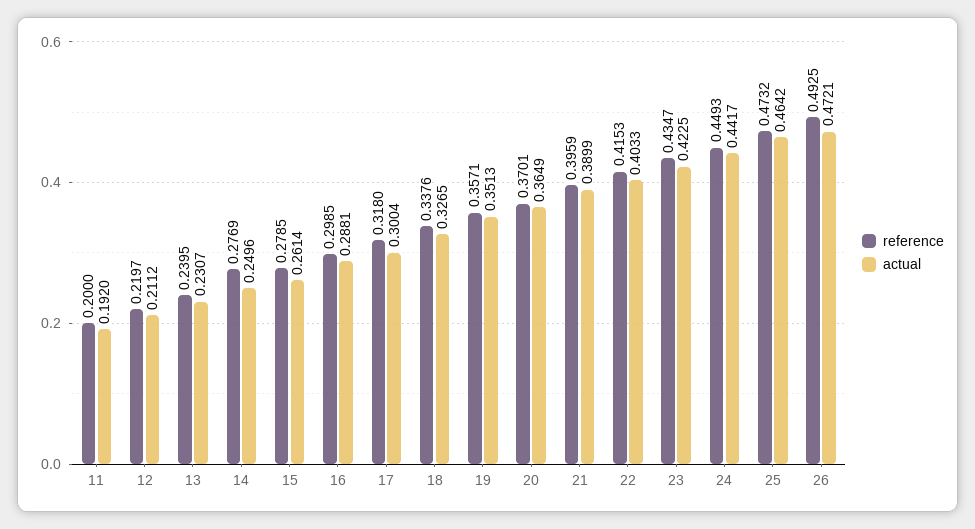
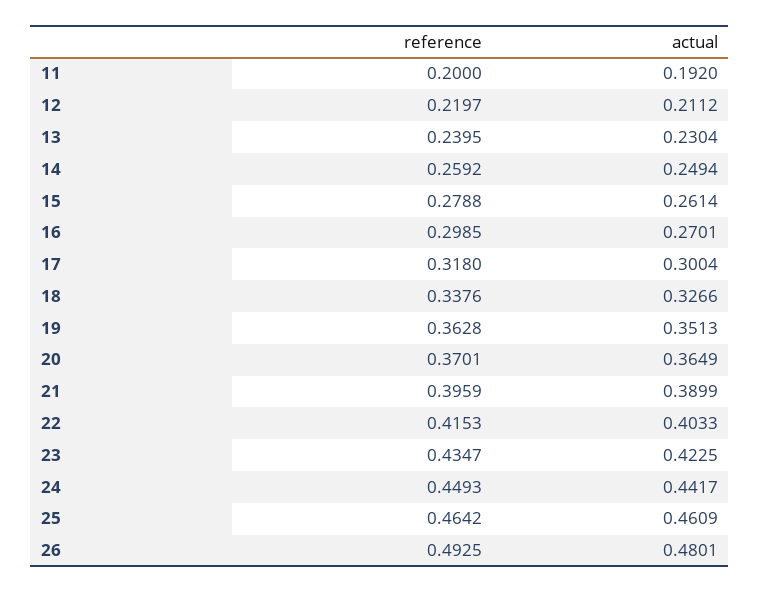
actual, 13: 0.2307 -> 0.2304
reference, 14: 0.2769 -> 0.2592
actual, 14: 0.2496 -> 0.2494
reference, 15: 0.2785 -> 0.2788
actual, 16: 0.2881 -> 0.2701
actual, 18: 0.3265 -> 0.3266
reference, 19: 0.3571 -> 0.3628
reference, 25: 0.4732 -> 0.4642
actual, 25: 0.4642 -> 0.4609
actual, 26: 0.4721 -> 0.4801

